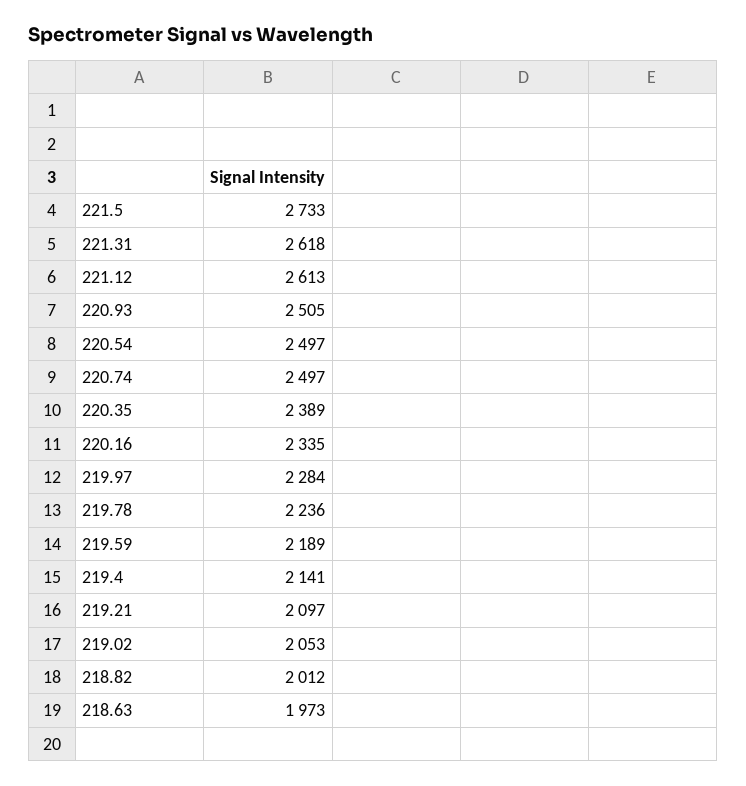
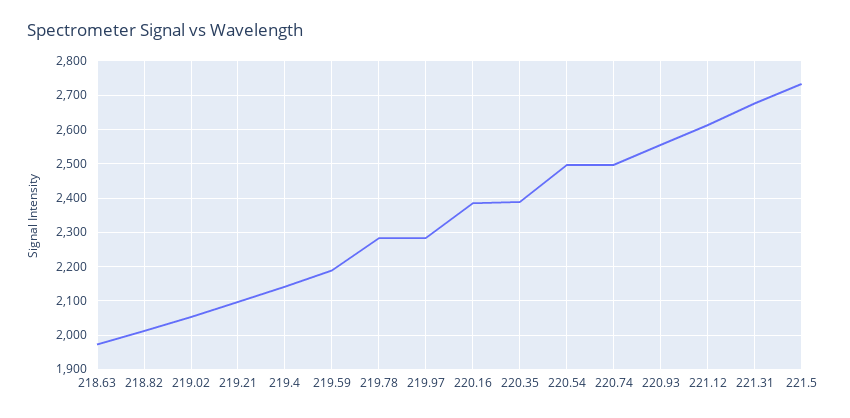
221.31: 2618 -> 2680
220.93: 2505 -> 2560
220.16: 2335 -> 2380
219.78: 2236 -> 2280

